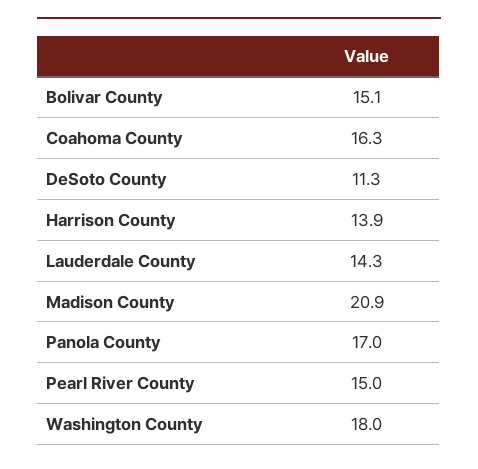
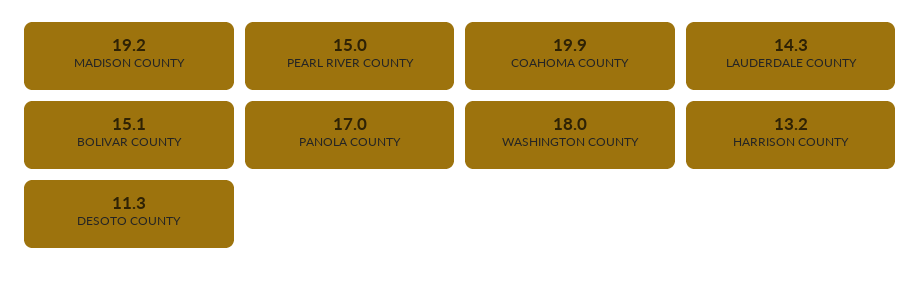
Coahoma County: 16.3 -> 19.9
Harrison County: 13.9 -> 13.2
Madison County: 20.9 -> 19.2

